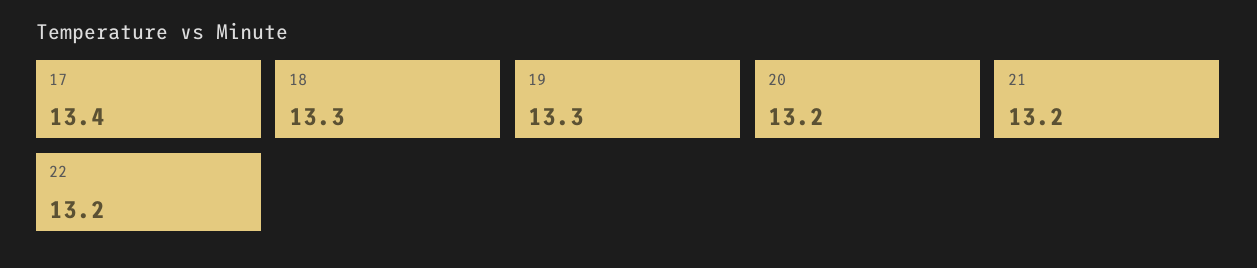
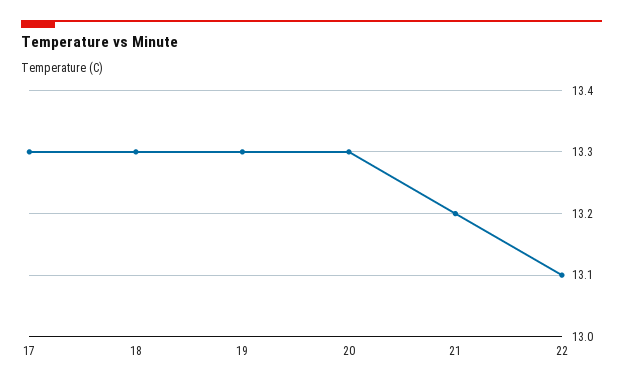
17: 13.4 -> 13.3
20: 13.2 -> 13.3
22: 13.2 -> 13.1

